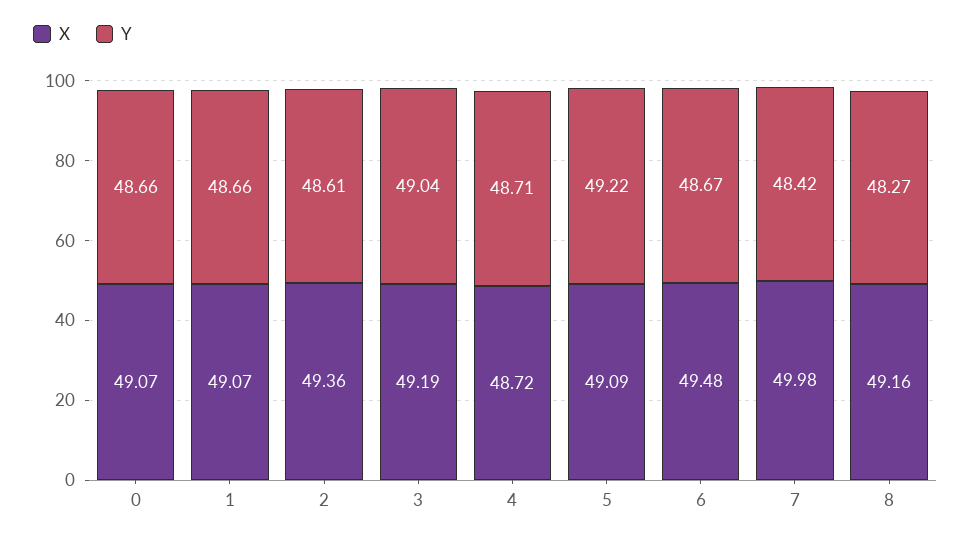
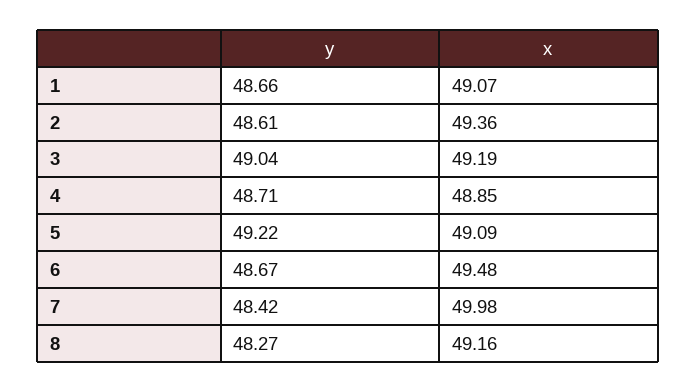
X, 0: 49.07 -> none
Y, 0: 48.66 -> none
X, 4: 48.72 -> 48.85

